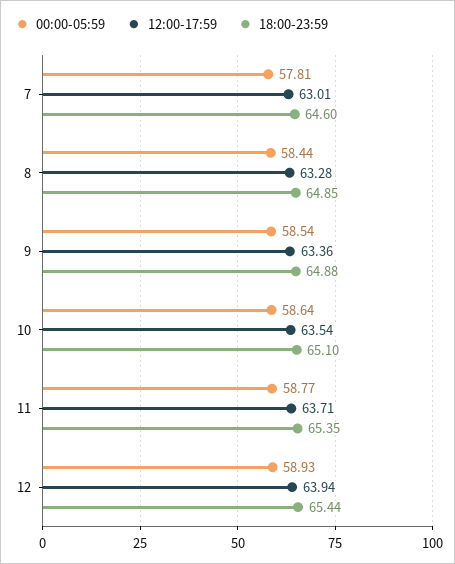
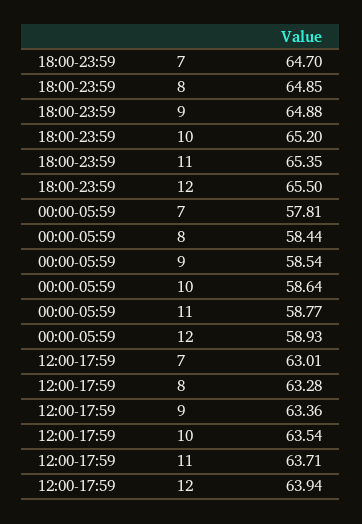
18:00-23:59, 7: 64.6 -> 64.7
18:00-23:59, 10: 65.1 -> 65.2
18:00-23:59, 12: 65.44 -> 65.5

